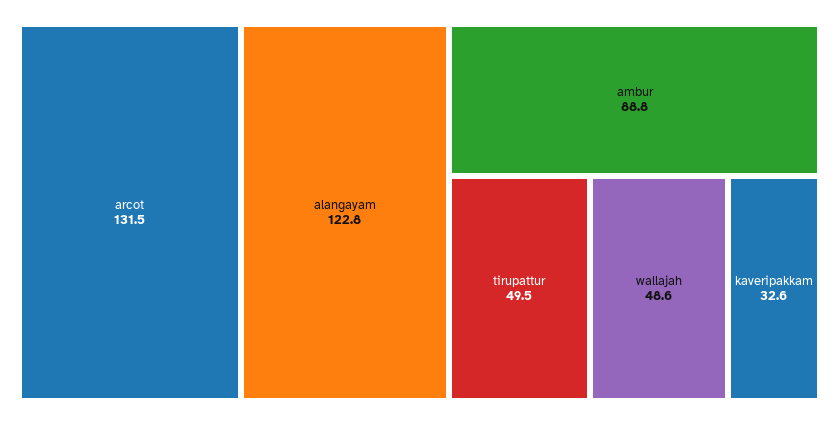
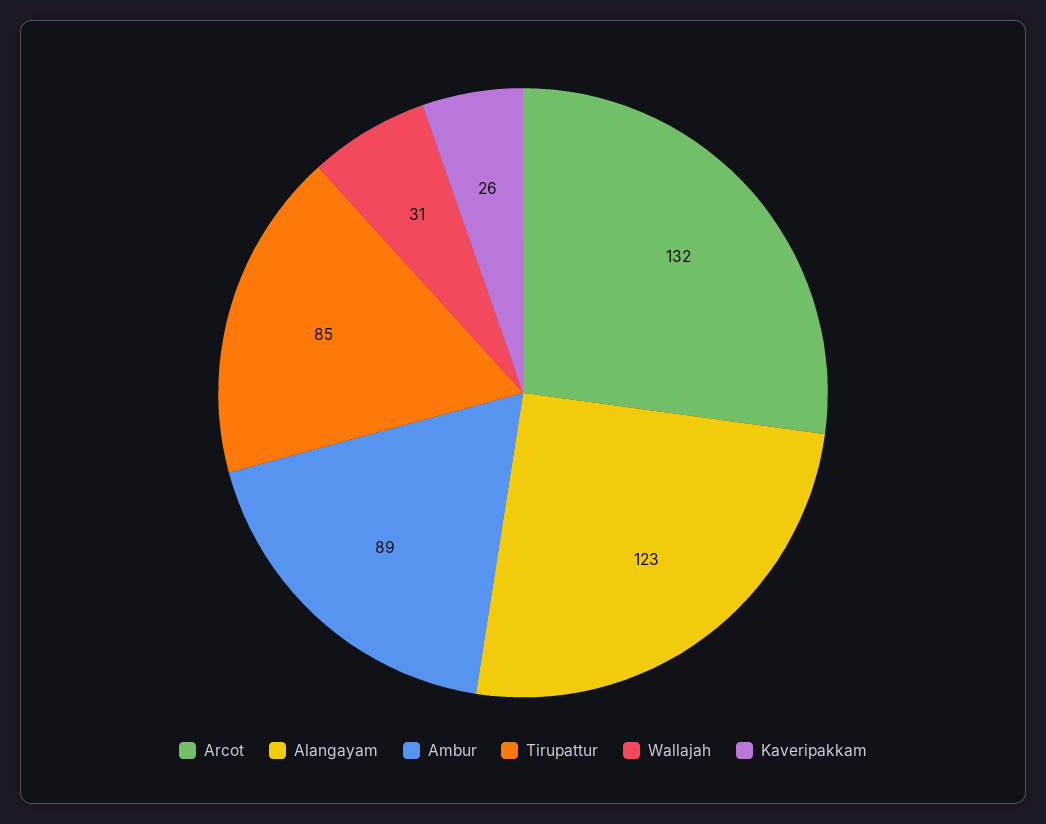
tirupattur: 49.5 -> 85
wallajah: 48.6 -> 31
kaveripakkam: 32.6 -> 26

